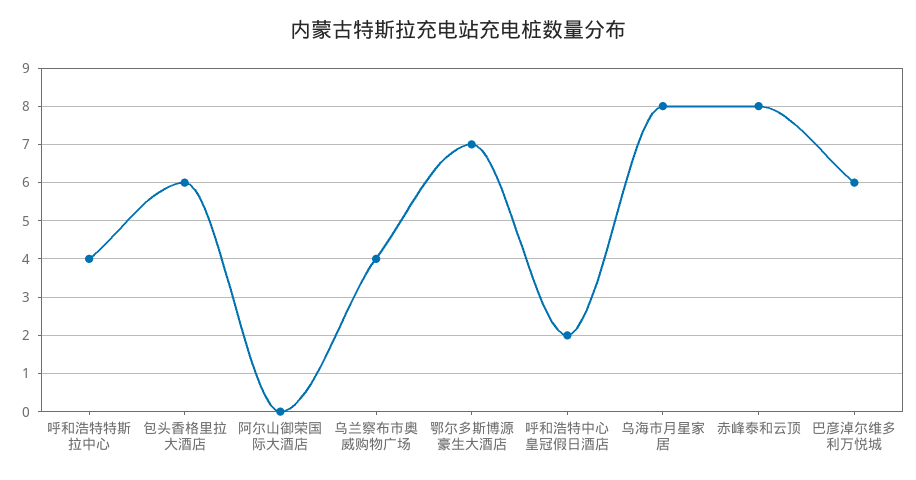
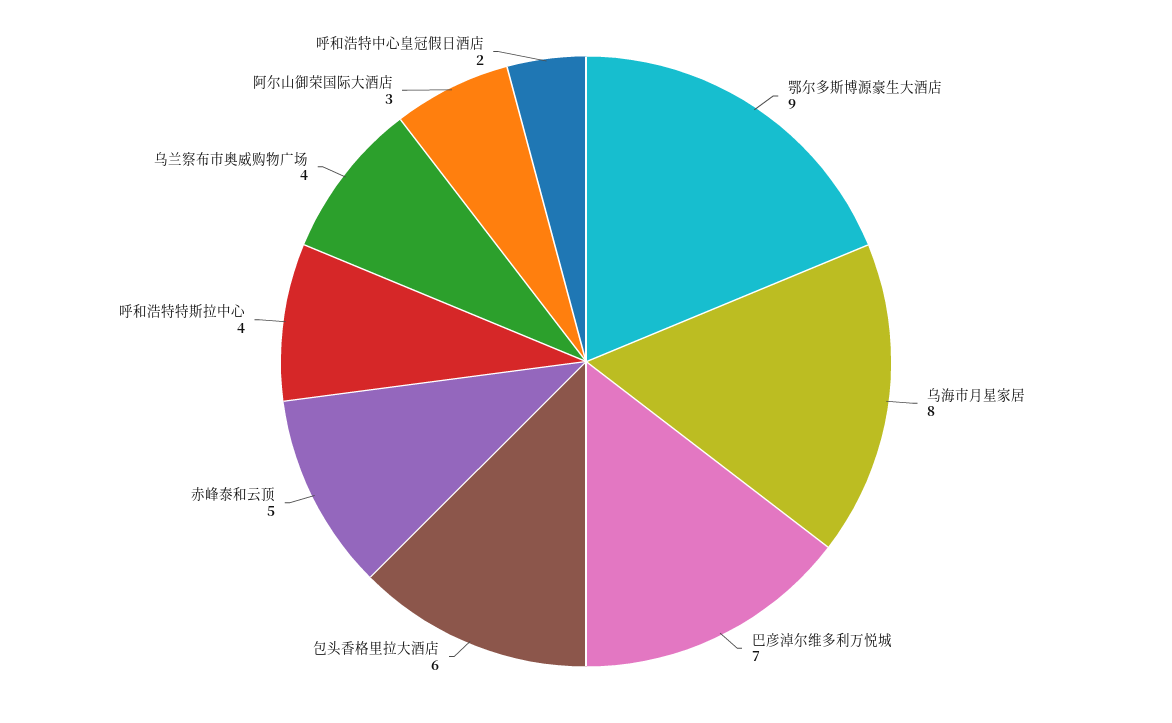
阿尔山御荣国际大酒店: 0 -> 3
鄂尔多斯博源豪生大酒店: 7 -> 9
赤峰泰和云顶: 8 -> 5
巴彦淖尔维多利万悦城: 6 -> 7

